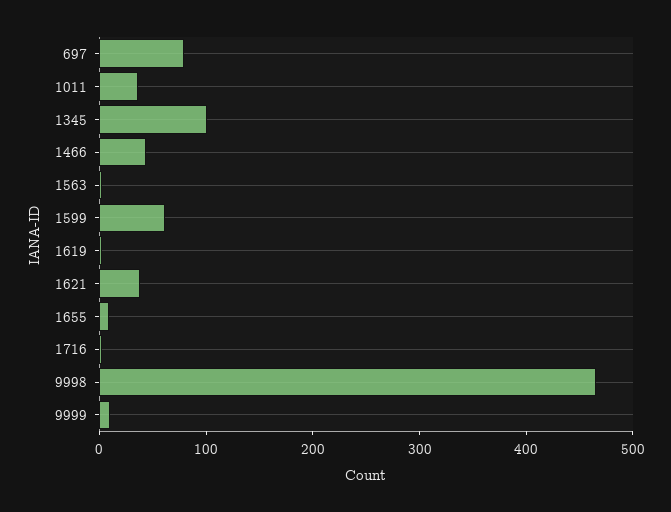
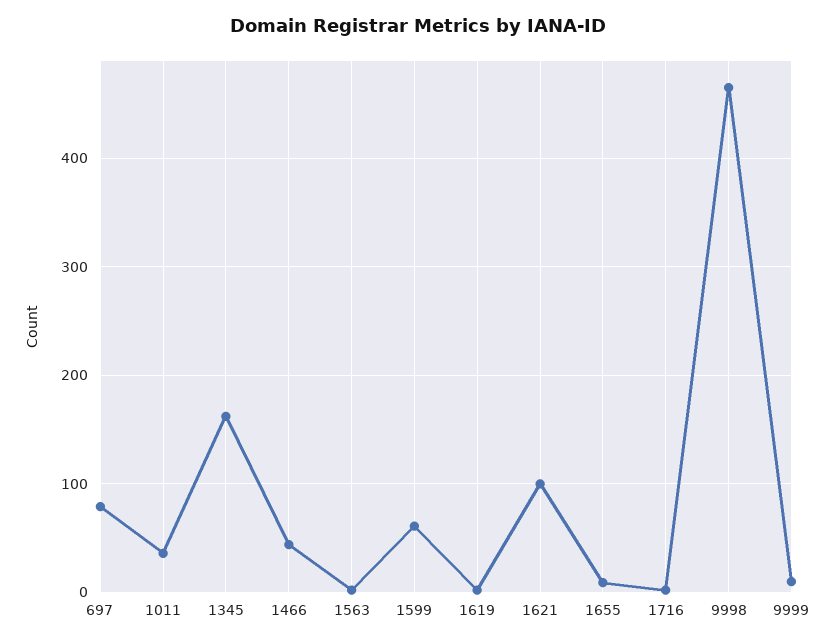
1345: 100 -> 160
1621: 40 -> 100

